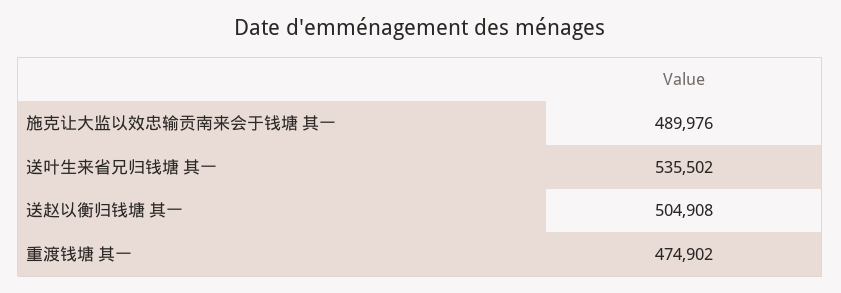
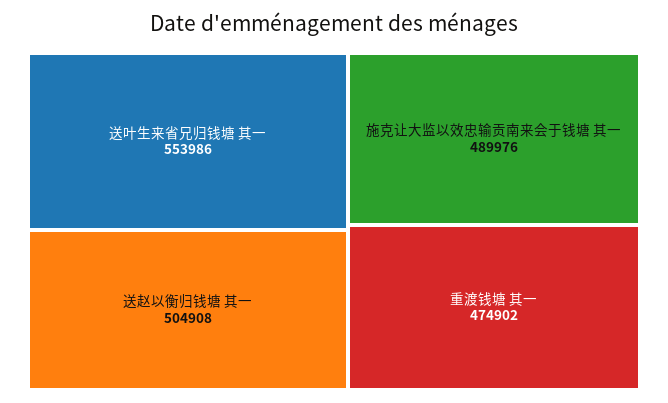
送叶生来省兄归钱塘 其一: 535502 -> 553986

